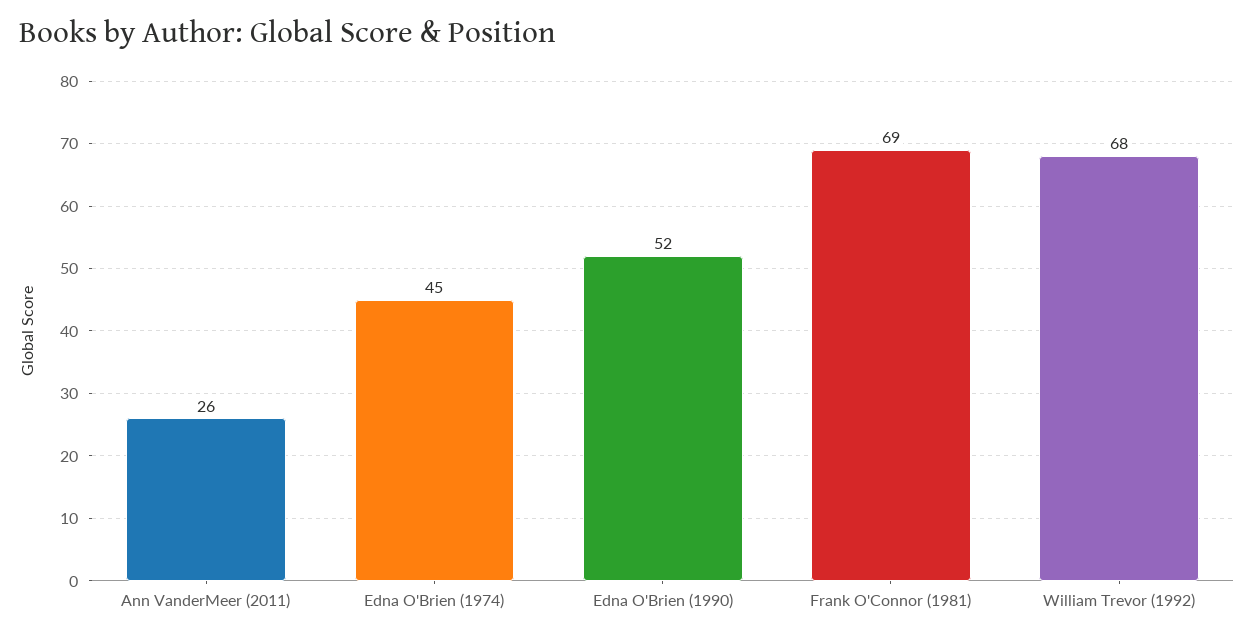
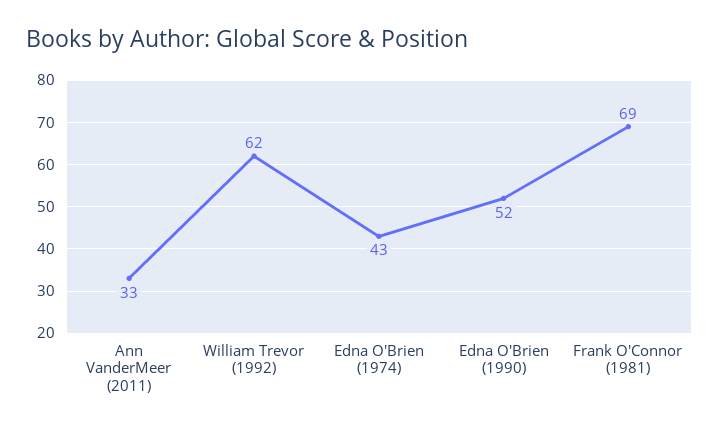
Ann VanderMeer (2011): 26 -> 33
Edna O'Brien (1974): 45 -> 43
William Trevor (1992): 68 -> 62

